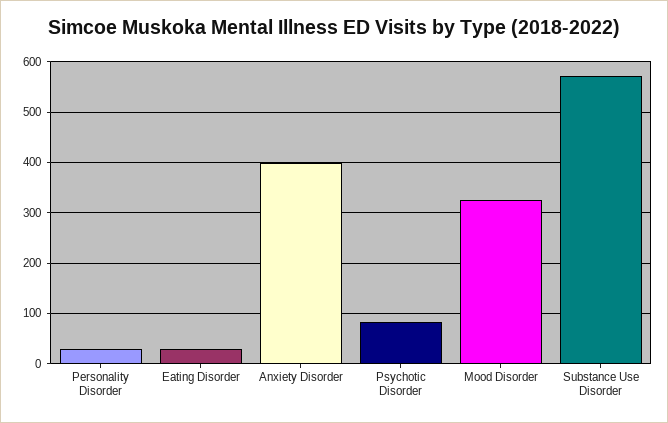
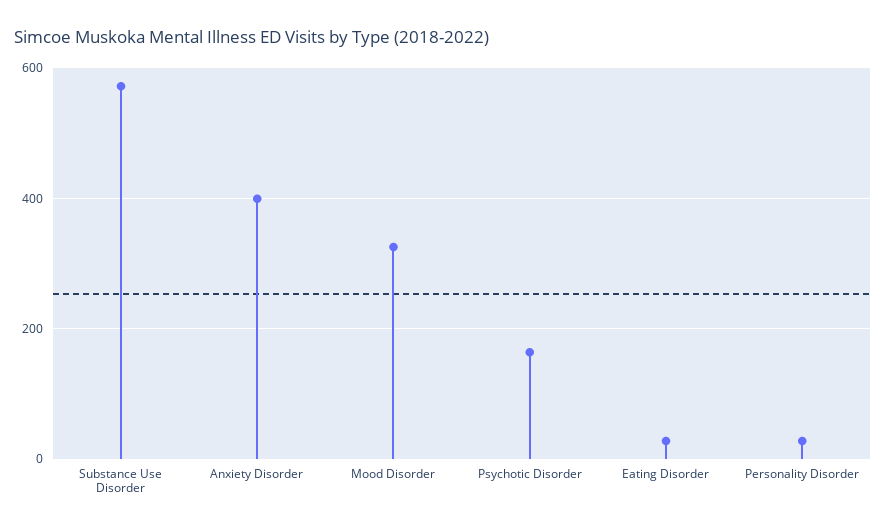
Psychotic Disorder: 80 -> 160

